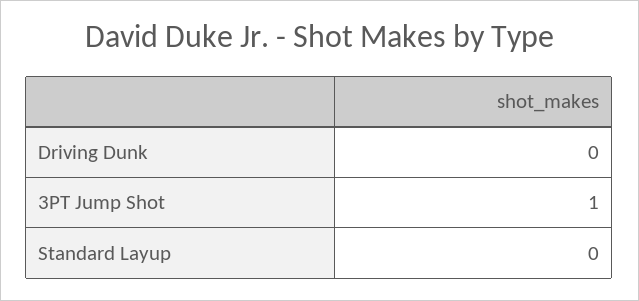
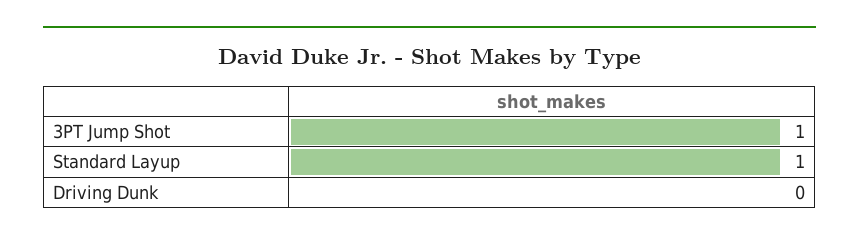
Standard Layup: 0 -> 1

